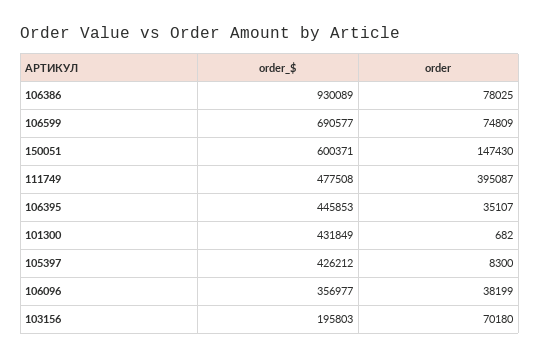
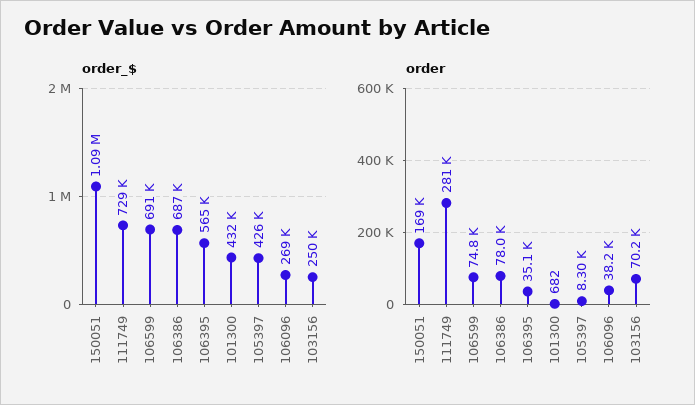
order_$, 106386: 930089 -> 687000
order_$, 150051: 600371 -> 1090000
order, 150051: 147430 -> 169000
order_$, 111749: 477508 -> 729000
order, 111749: 395087 -> 281000
order_$, 106395: 445853 -> 565000
order_$, 106096: 356977 -> 269000
order_$, 103156: 195803 -> 250000

